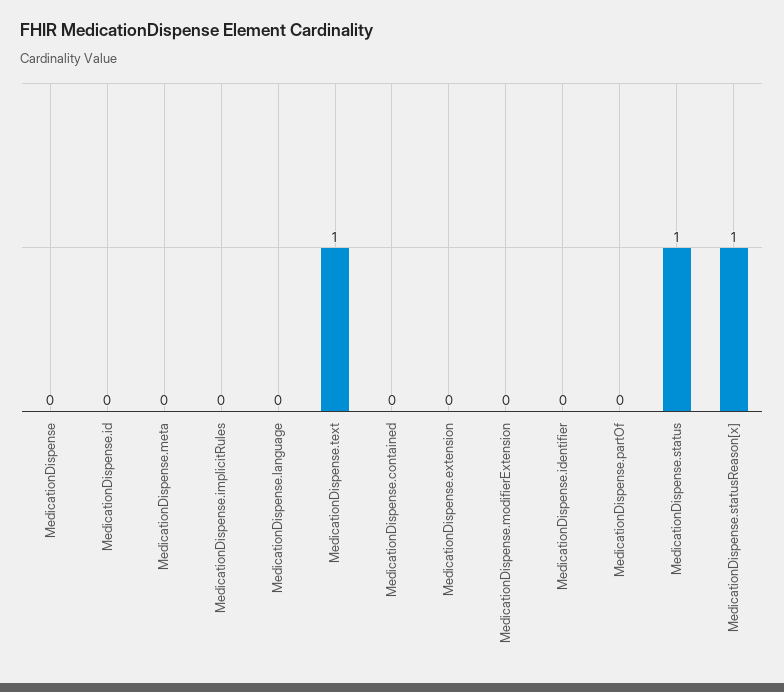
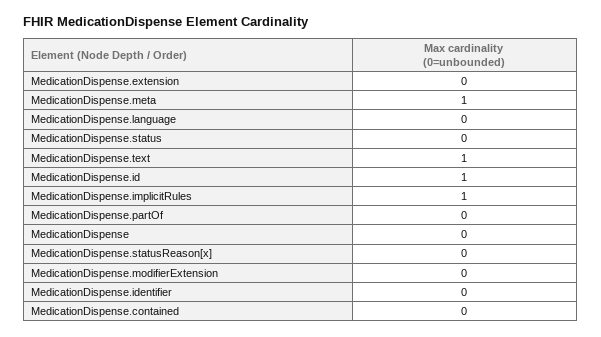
MedicationDispense.id: 0 -> 1
MedicationDispense.meta: 0 -> 1
MedicationDispense.implicitRules: 0 -> 1
MedicationDispense.status: 1 -> 0
MedicationDispense.statusReason[x]: 1 -> 0

